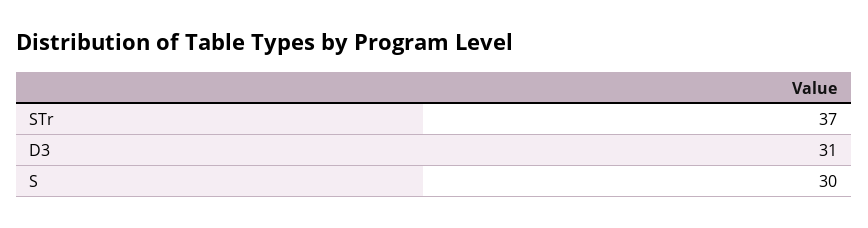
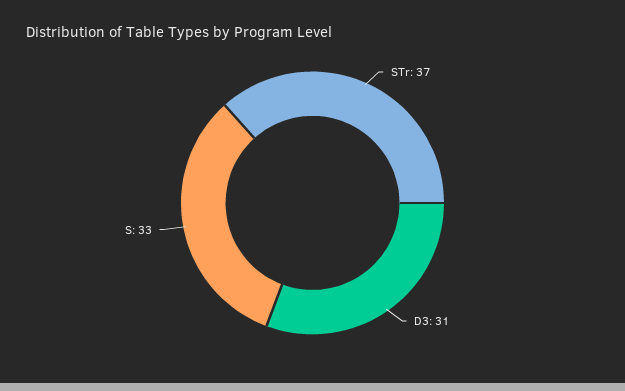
S: 30 -> 33

